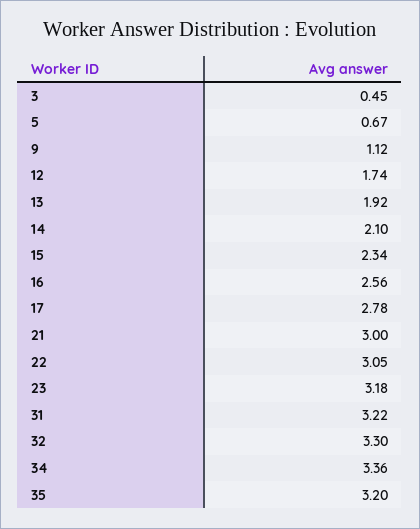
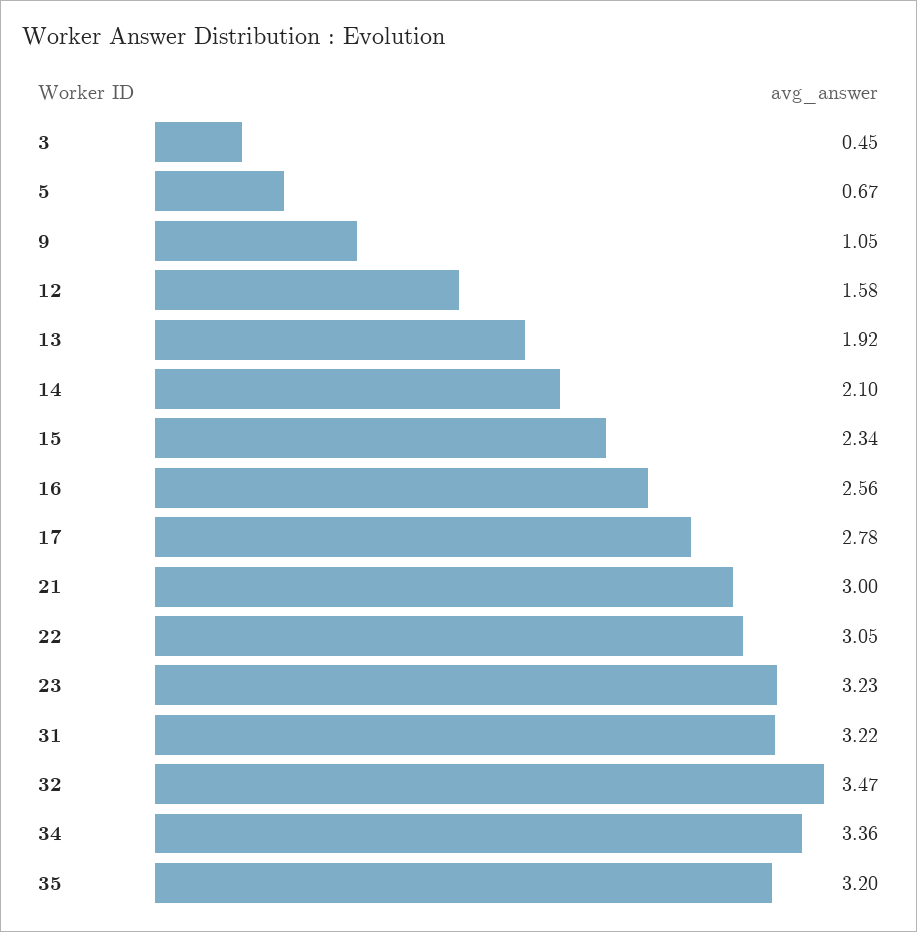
9: 1.12 -> 1.05
12: 1.74 -> 1.58
23: 3.18 -> 3.23
32: 3.3 -> 3.47

